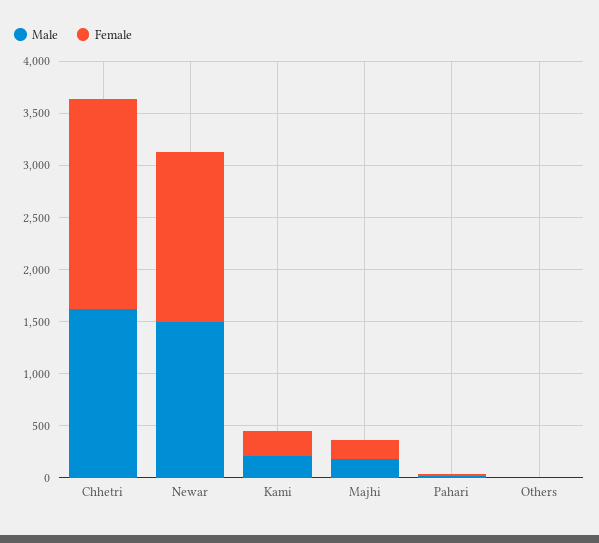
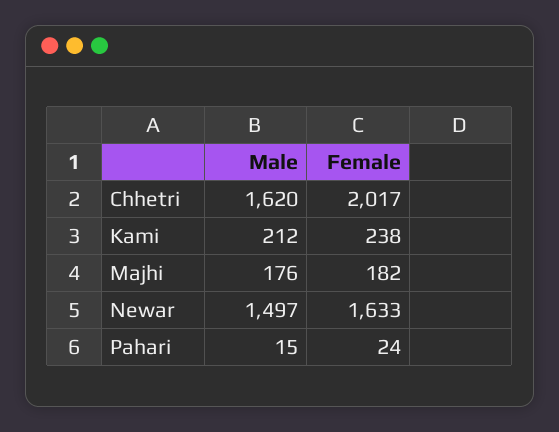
Male, Others: 0 -> none
Female, Others: 0 -> none

